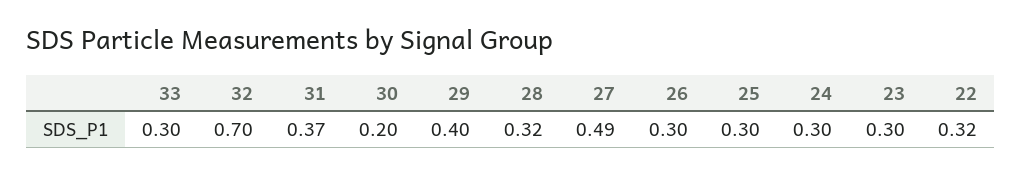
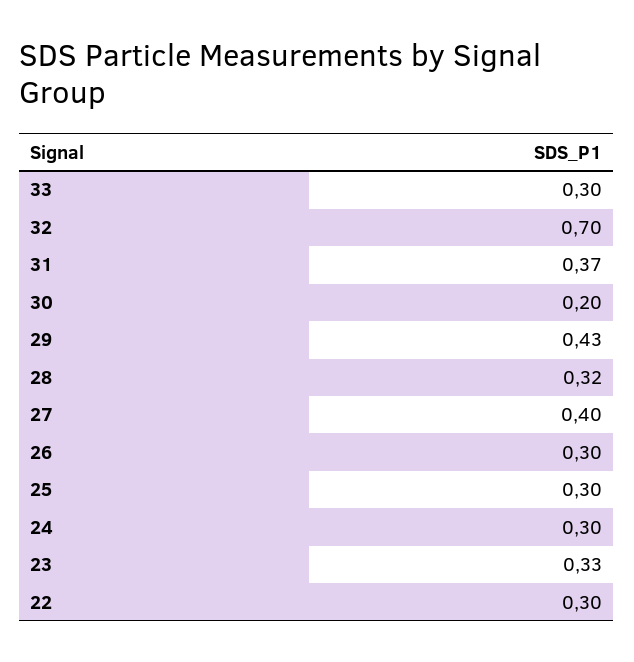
29: 0.4 -> 0.43
27: 0.49 -> 0.4
23: 0.3 -> 0.33
22: 0.32 -> 0.3

